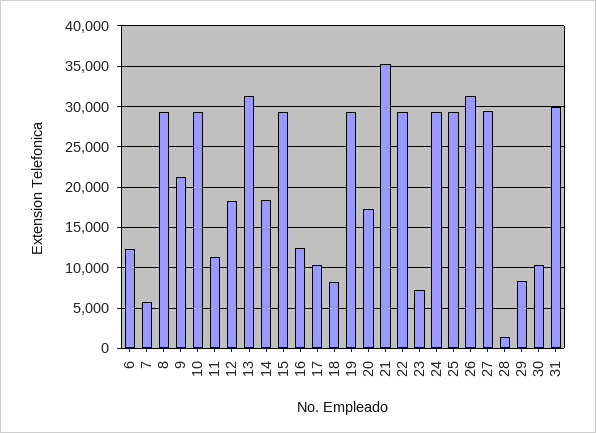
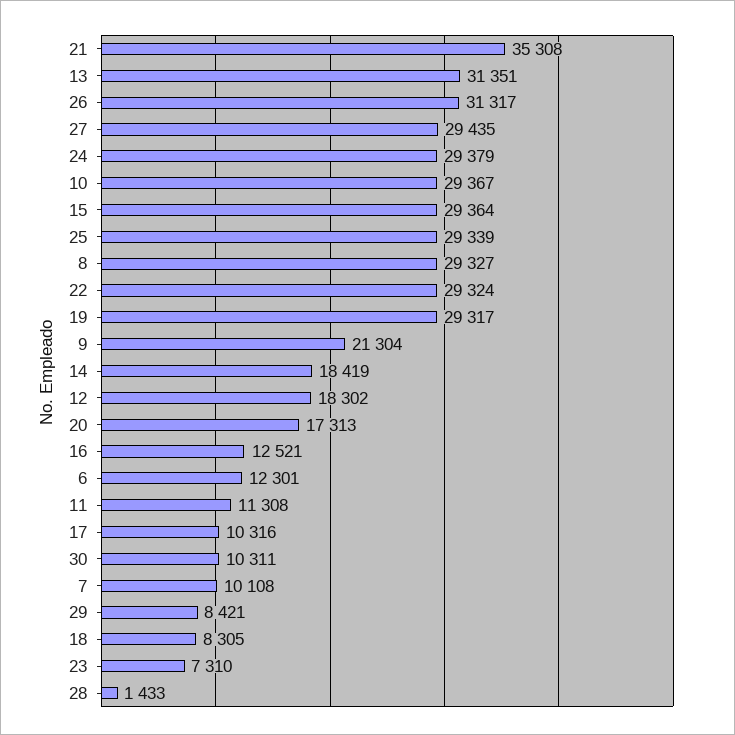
7: 6000 -> 10108
31: 30000 -> none

